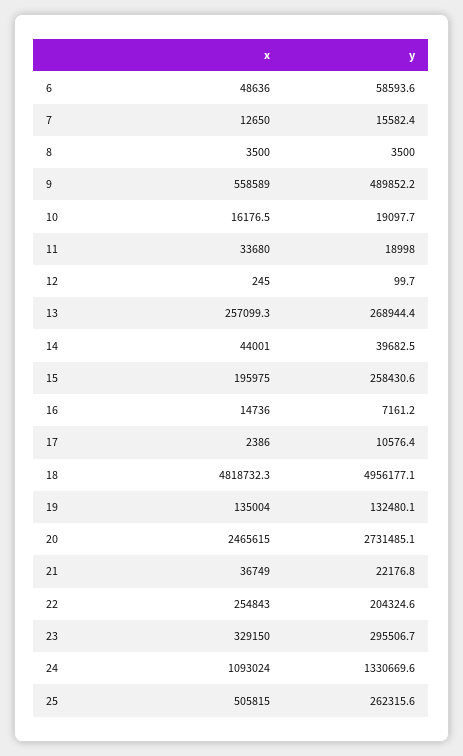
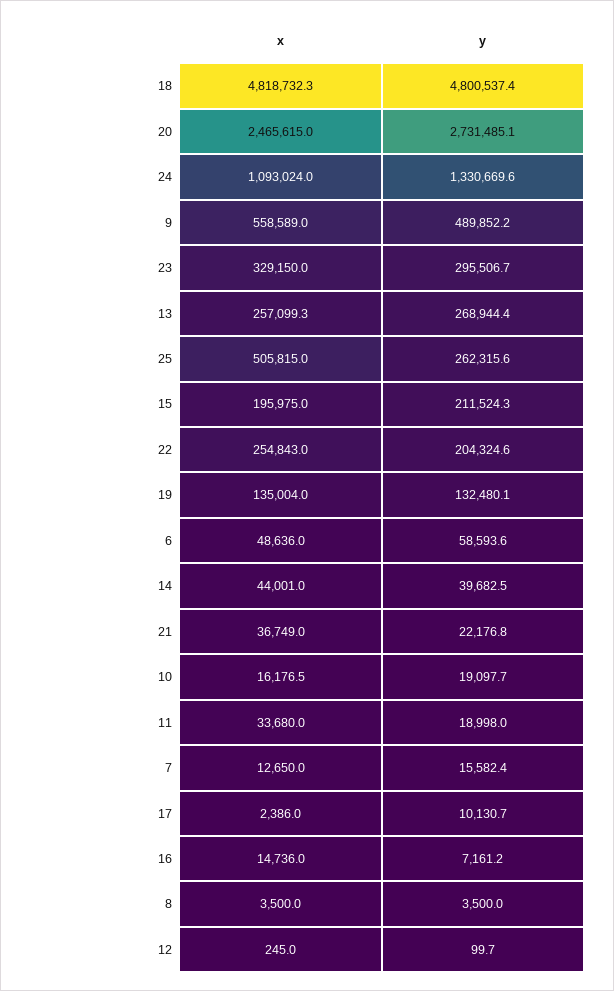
y, 15: 258430.6 -> 211524.3
y, 17: 10576.4 -> 10130.7
y, 18: 4956177.1 -> 4800537.4

